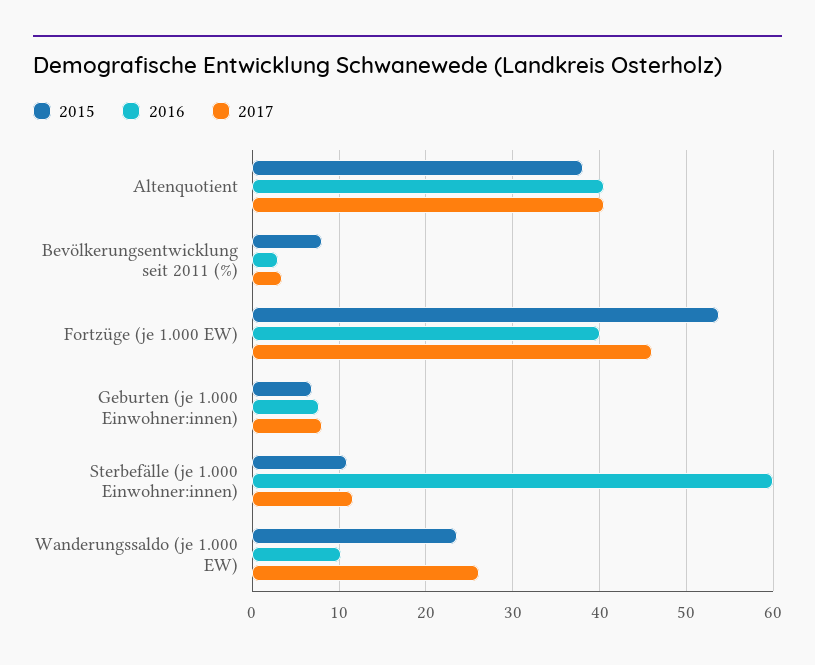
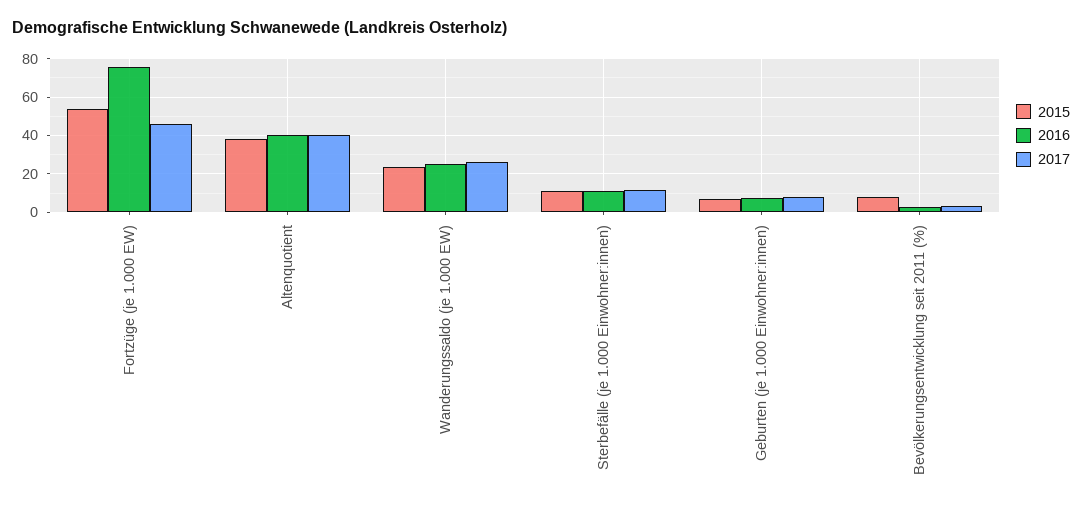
2016, Fortzüge (je 1.000 EW): 40 -> 75
2016, Sterbefälle (je 1.000 Einwohner:innen): 60 -> 10
2016, Wanderungssaldo (je 1.000 EW): 10 -> 25

